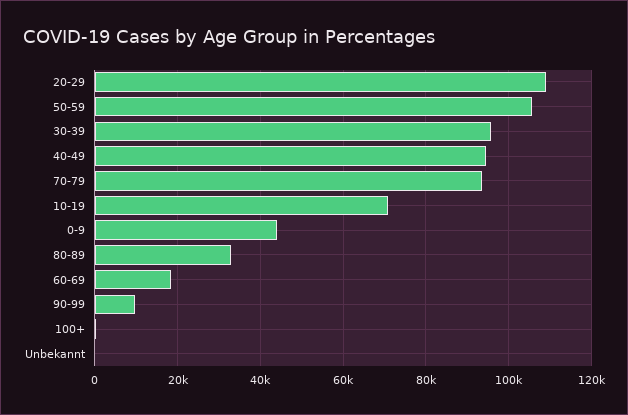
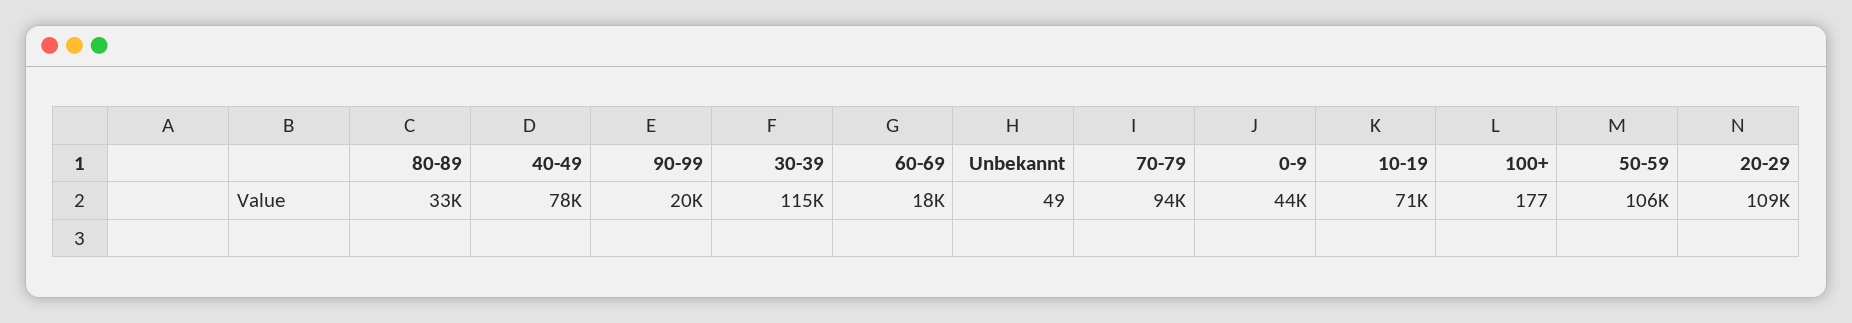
30-39: 96000 -> 115000
40-49: 94000 -> 78000
90-99: 10000 -> 20000

